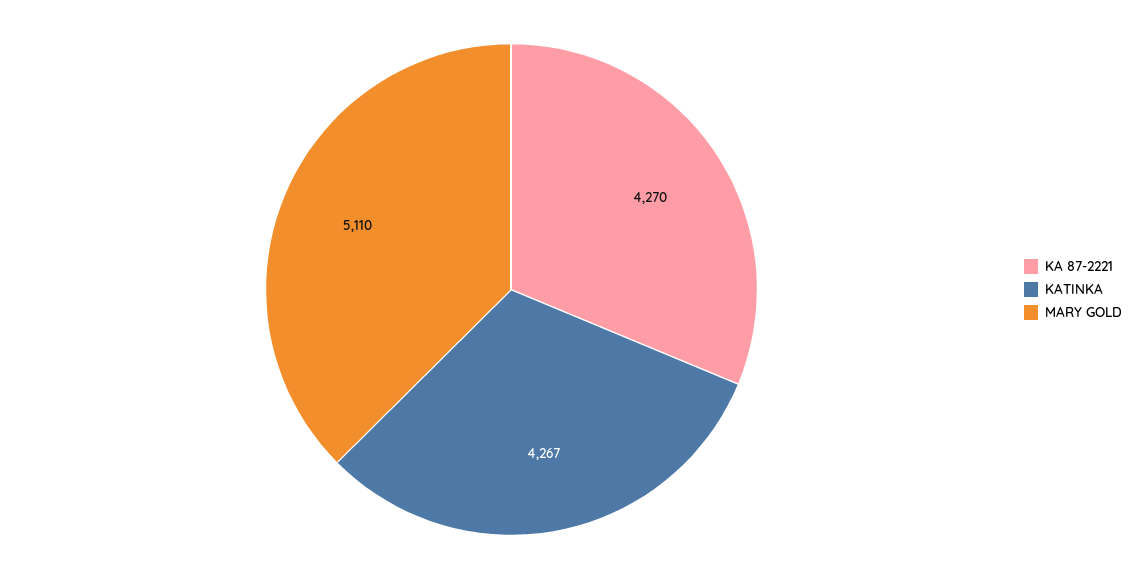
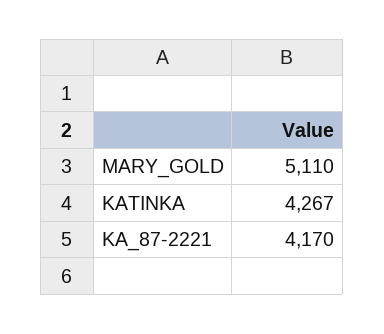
KA 87-2221: 4270 -> 4170

